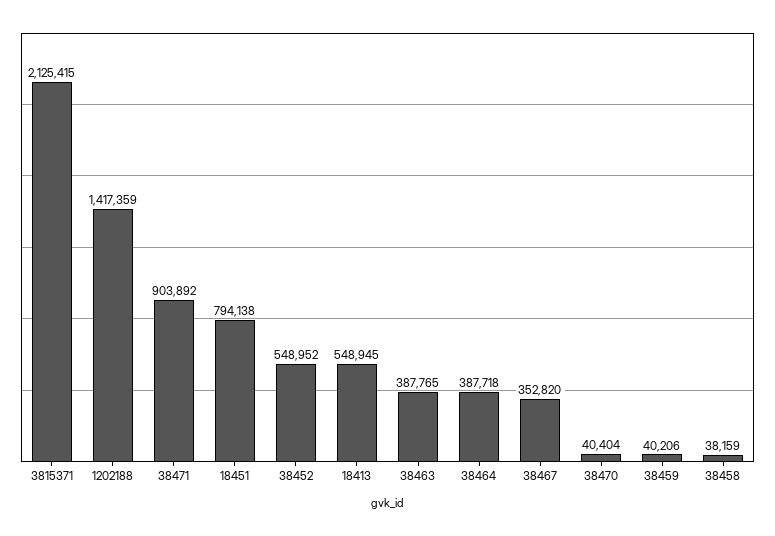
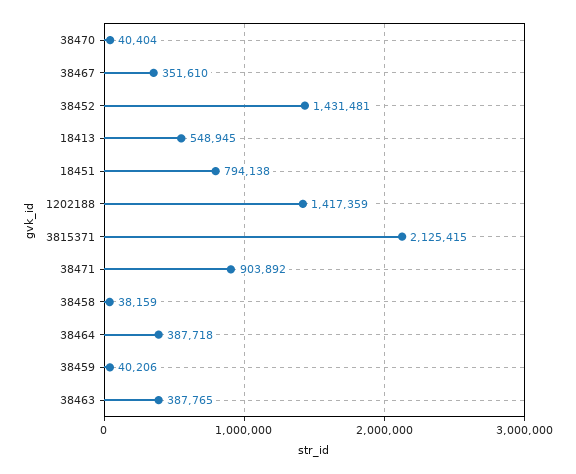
38452: 548952 -> 1431481
38467: 352820 -> 351610

